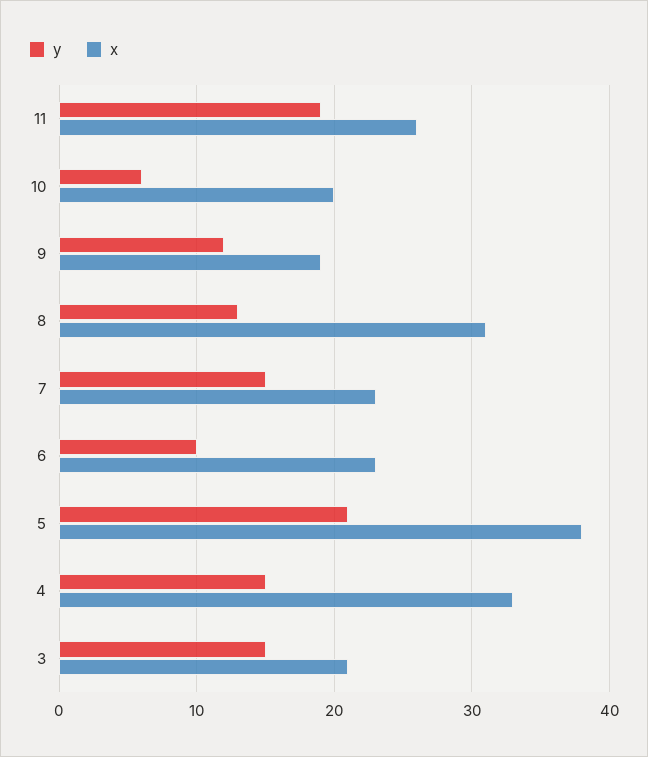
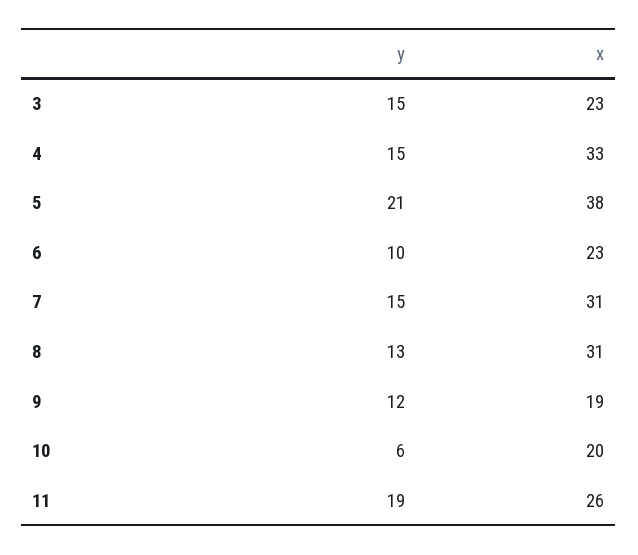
x, 7: 23 -> 31
x, 3: 21 -> 23

